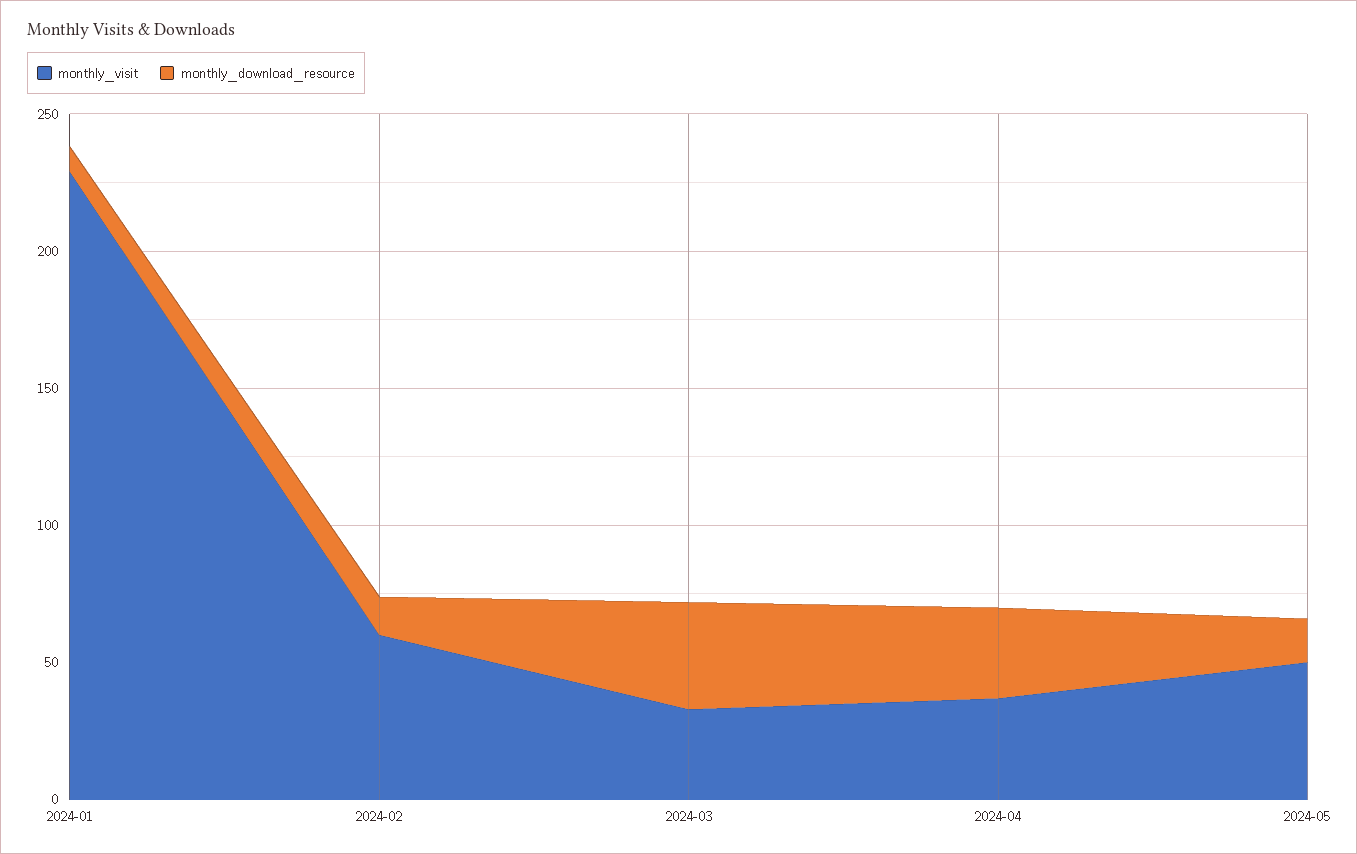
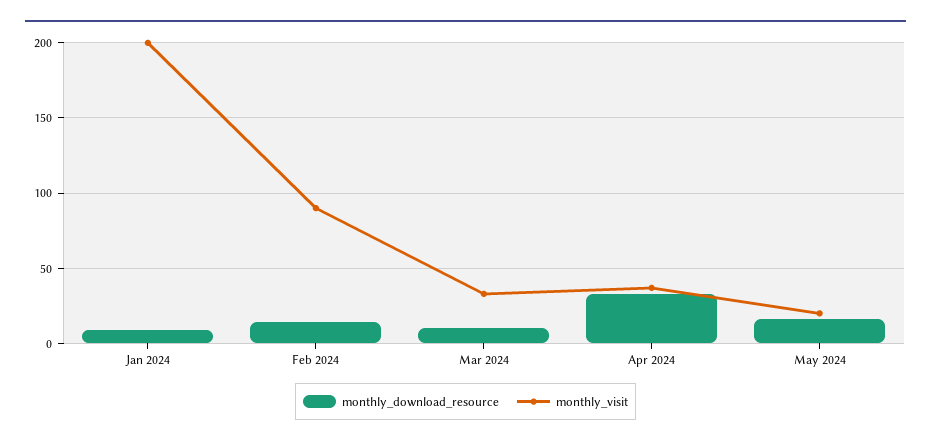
monthly_visit, 2024-01: 230 -> 200
monthly_visit, 2024-02: 60 -> 90
monthly_download_resource, 2024-03: 40 -> 10
monthly_visit, 2024-05: 50 -> 20

